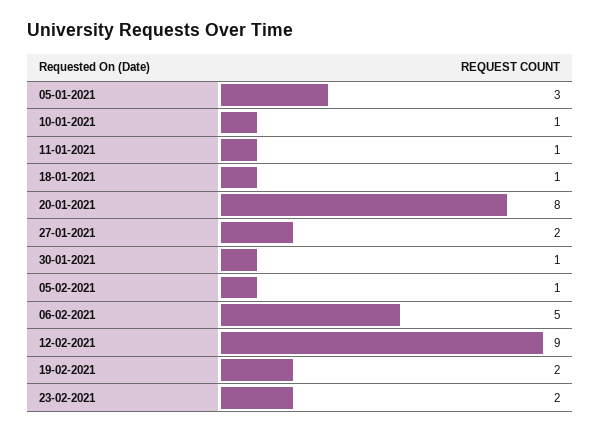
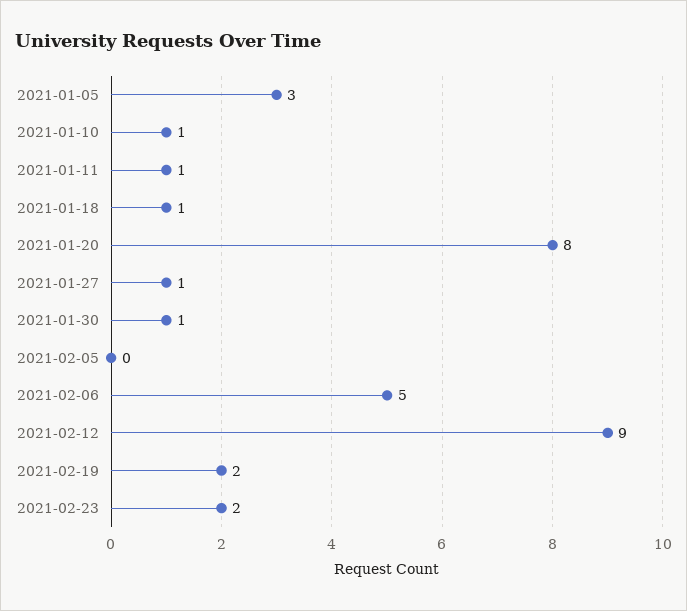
27-01-2021: 2 -> 1
05-02-2021: 1 -> 0

